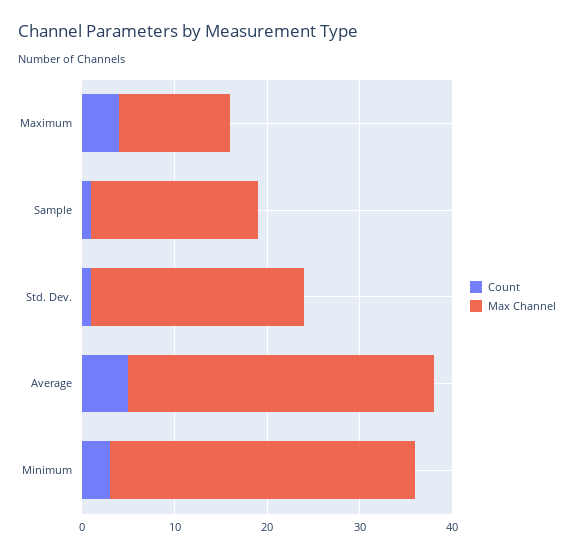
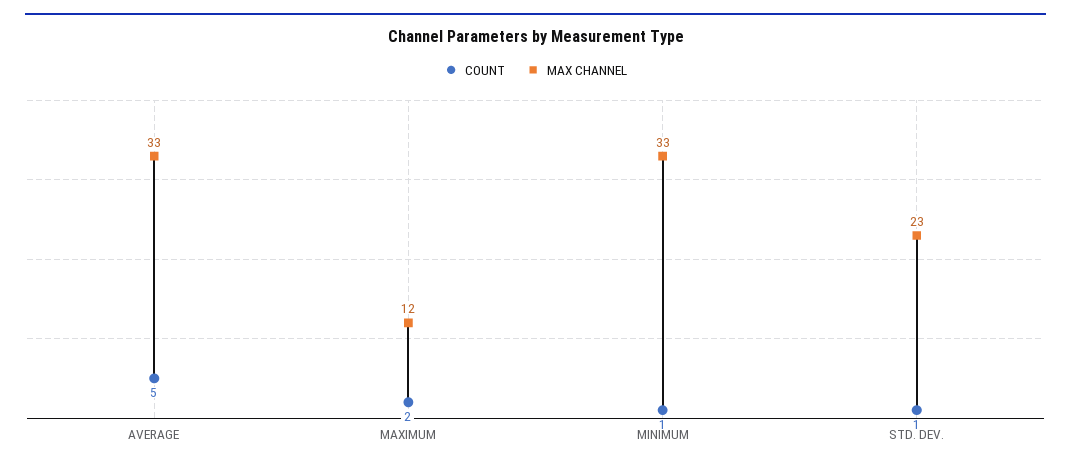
Count, Maximum: 4 -> 2
Count, Sample: 1 -> none
Max Channel, Sample: 18 -> none
Count, Minimum: 3 -> 1

